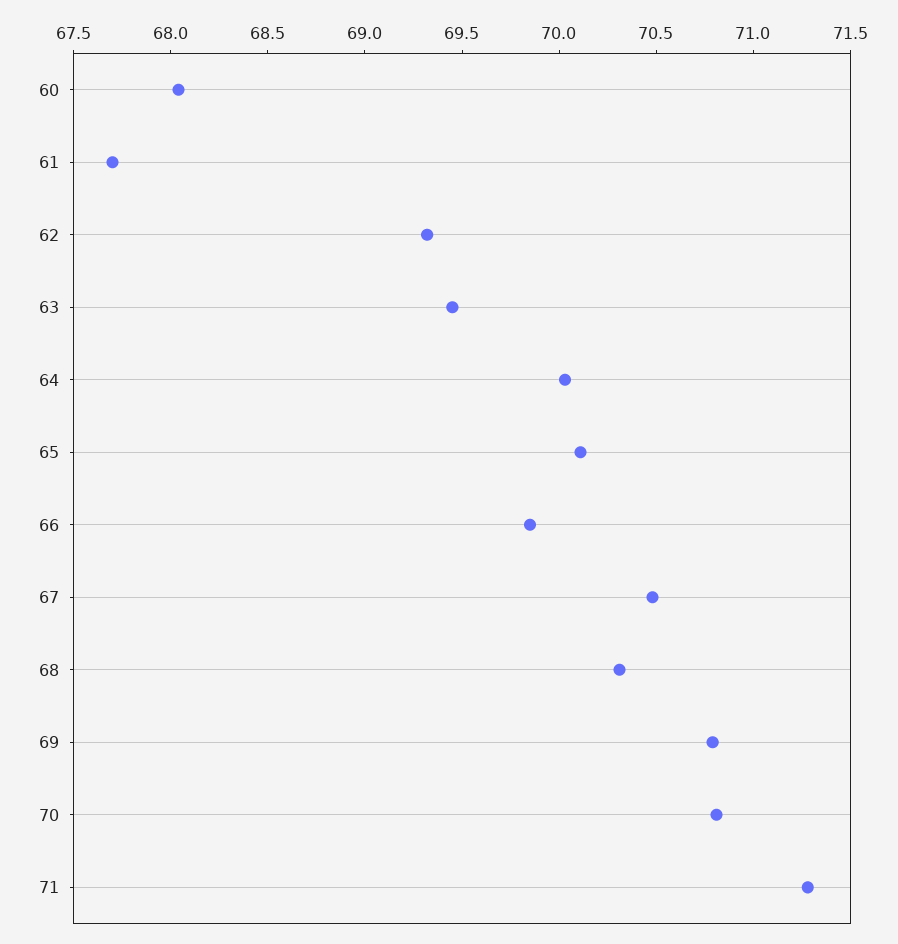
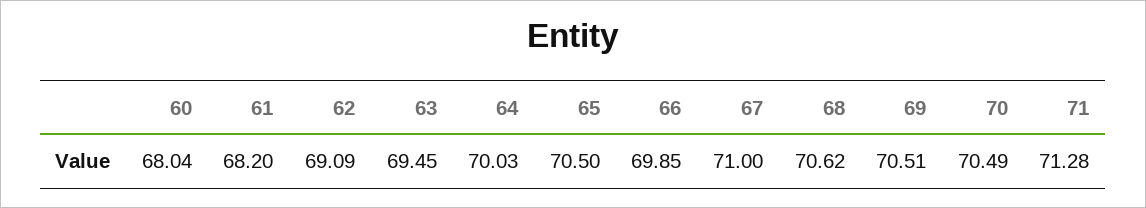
61: 67.7 -> 68.2
62: 69.3 -> 69.09
65: 70.1 -> 70.5
67: 70.5 -> 71
68: 70.3 -> 70.62
69: 70.8 -> 70.51
70: 70.8 -> 70.49

